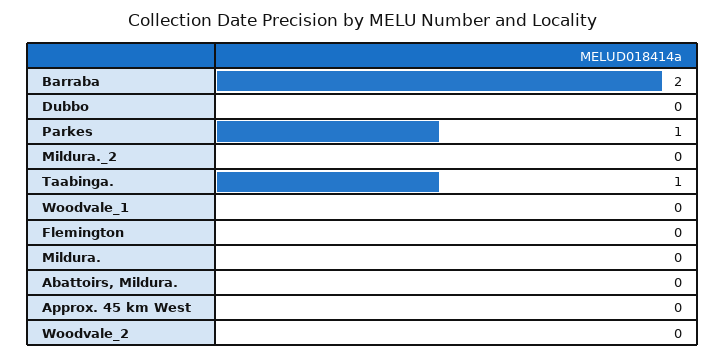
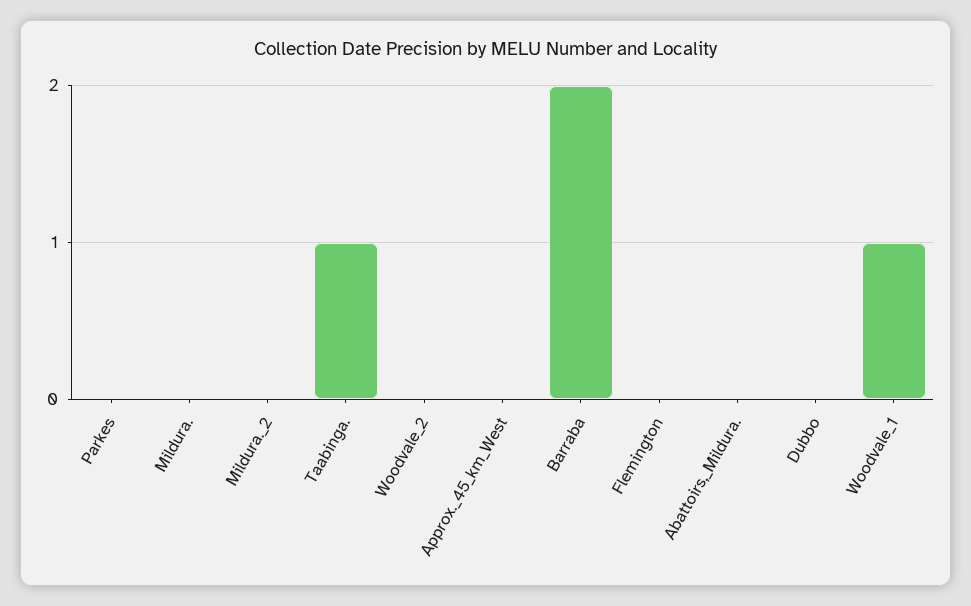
Parkes: 1 -> 0
Woodvale_1: 0 -> 1

